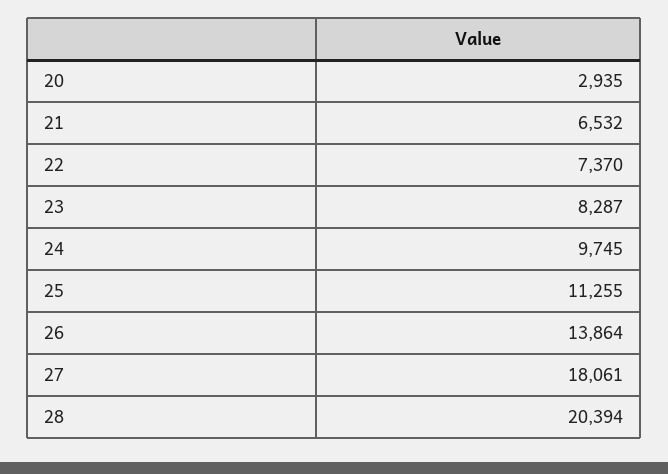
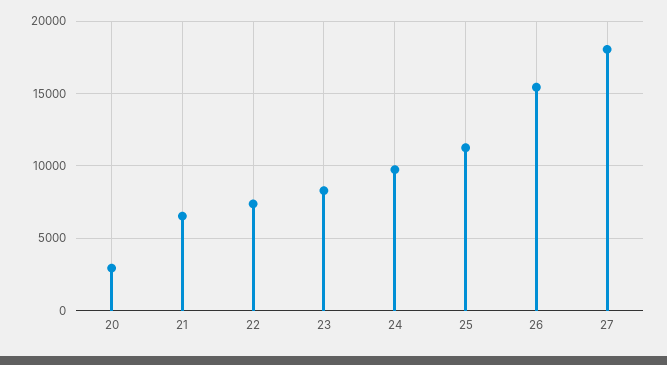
26: 13864 -> 15500
28: 20394 -> none

